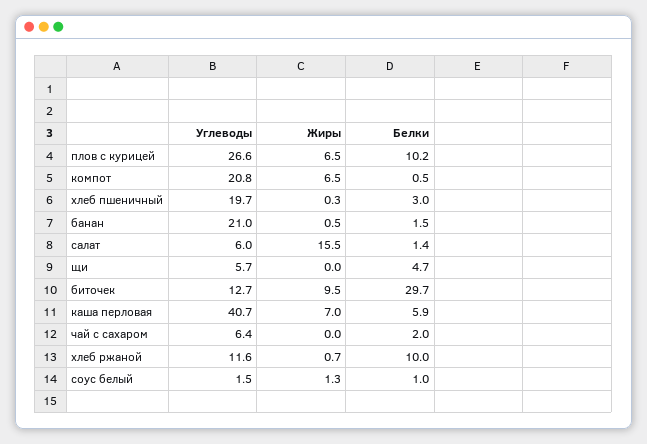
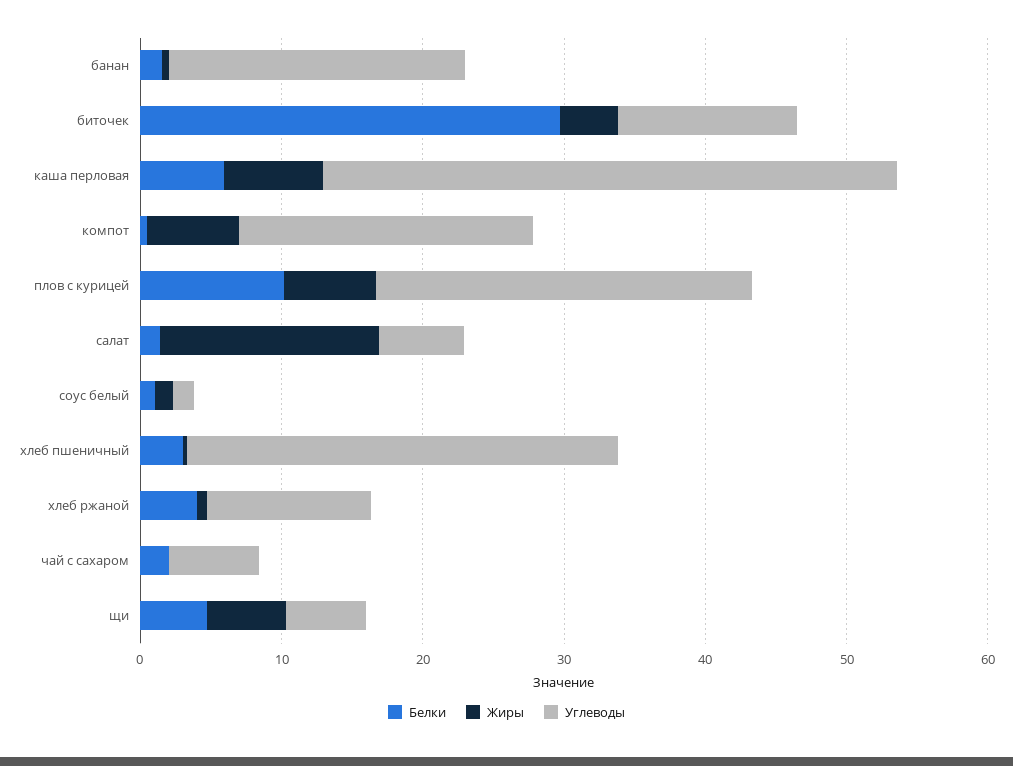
Углеводы, хлеб пшеничный: 19.7 -> 30
Жиры, щи: 0 -> 6
Жиры, биточек: 9.5 -> 4
Белки, хлеб ржаной: 10 -> 4

